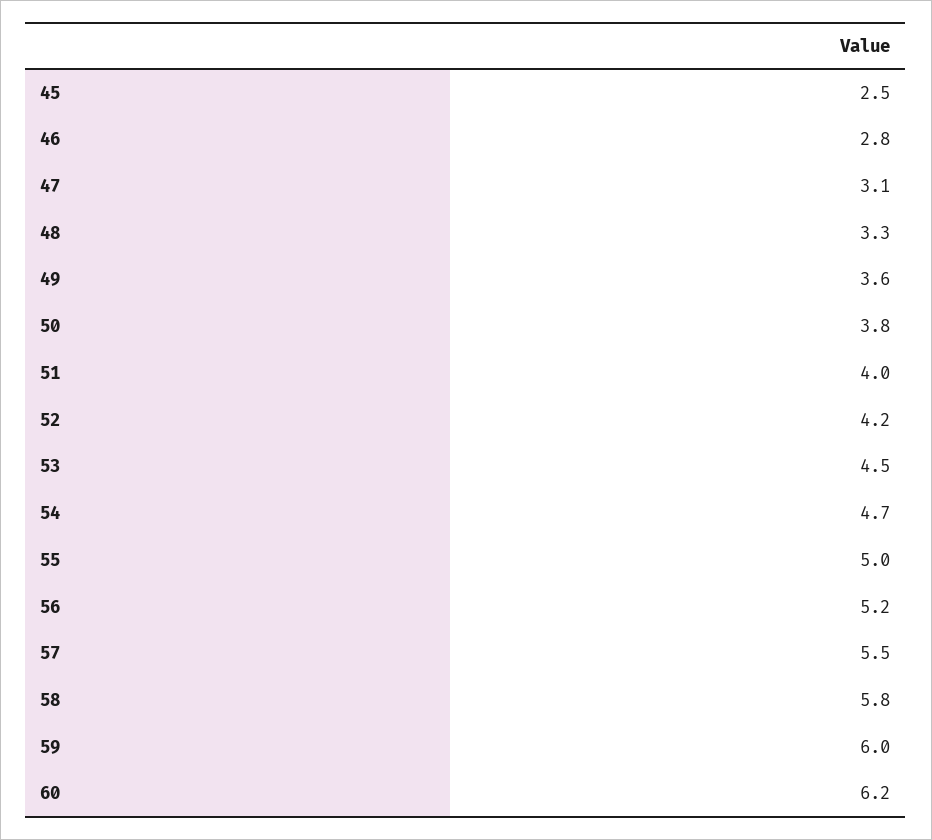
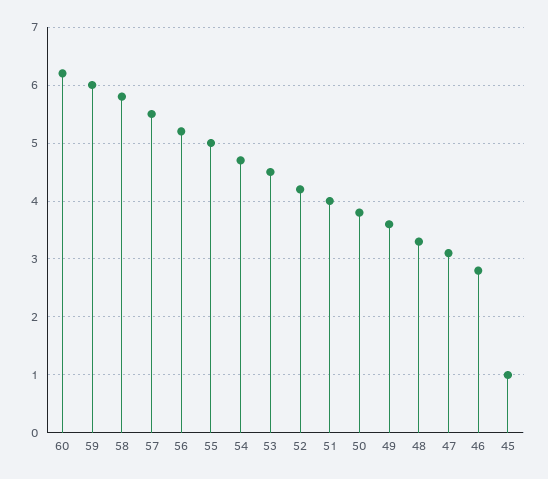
45: 2.5 -> 1

